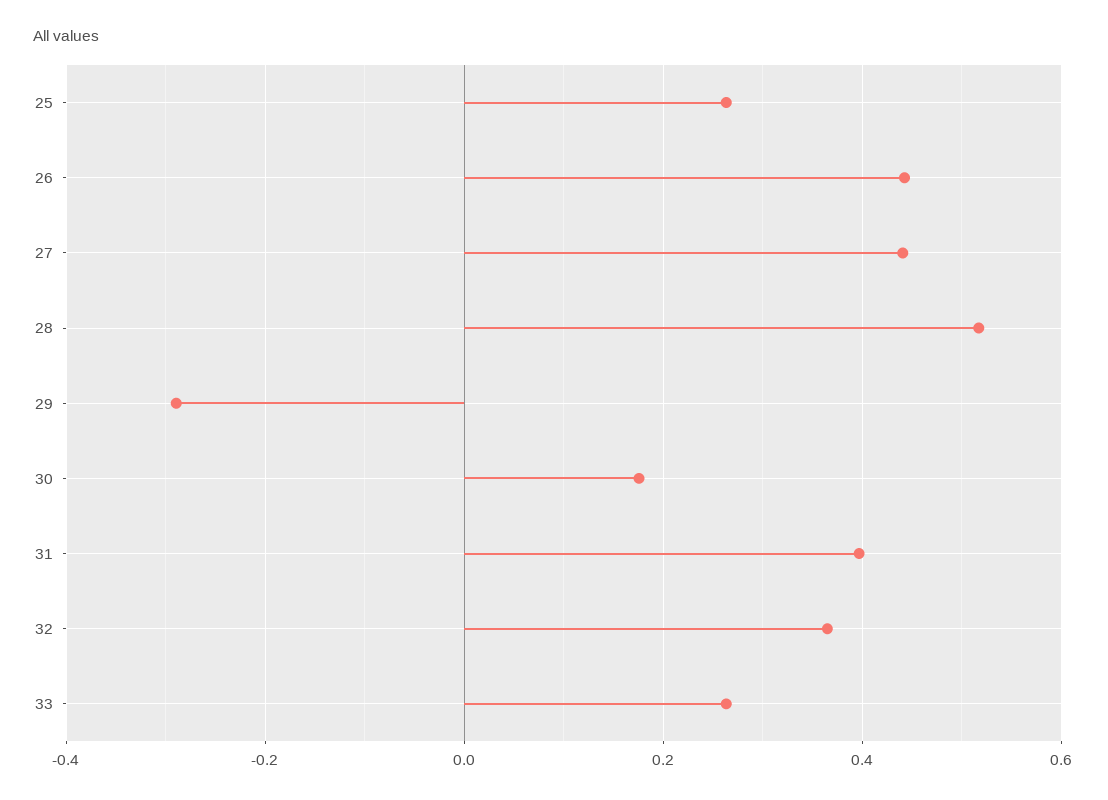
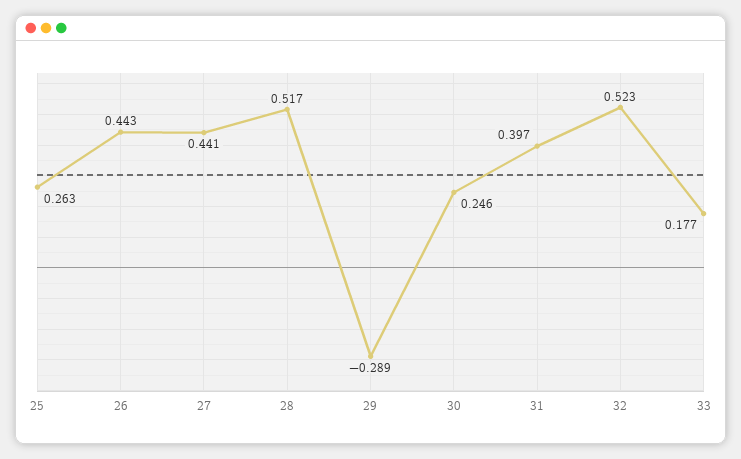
30: 0.18 -> 0.246
32: 0.36 -> 0.523
33: 0.26 -> 0.177

